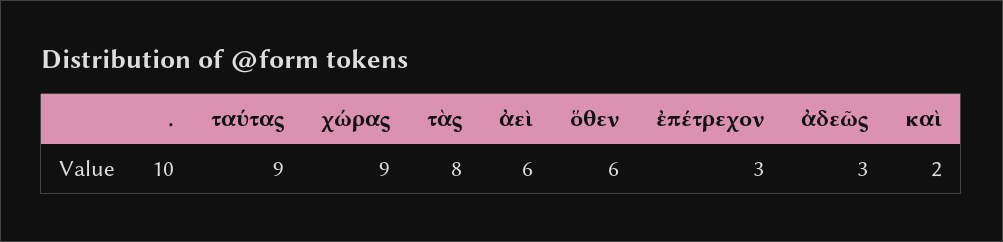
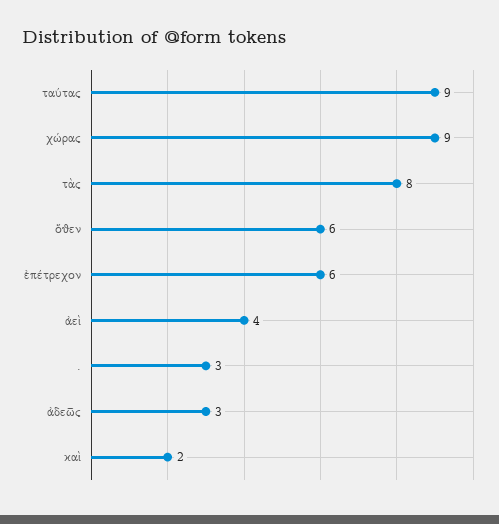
.: 10 -> 3
ἀεὶ: 6 -> 4
ἐπέτρεχον: 3 -> 6

